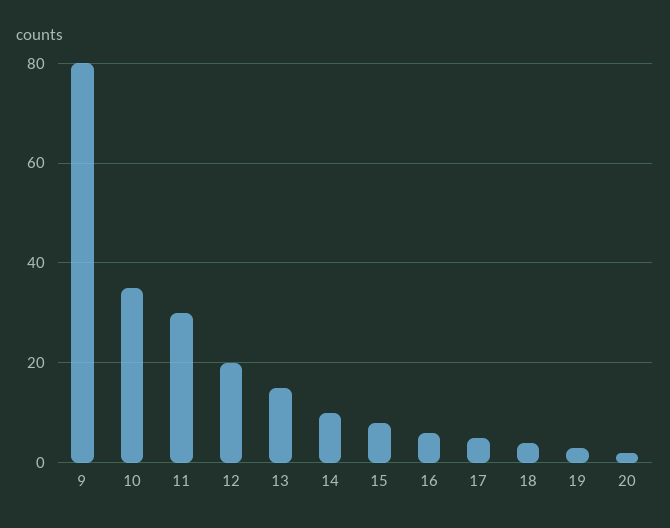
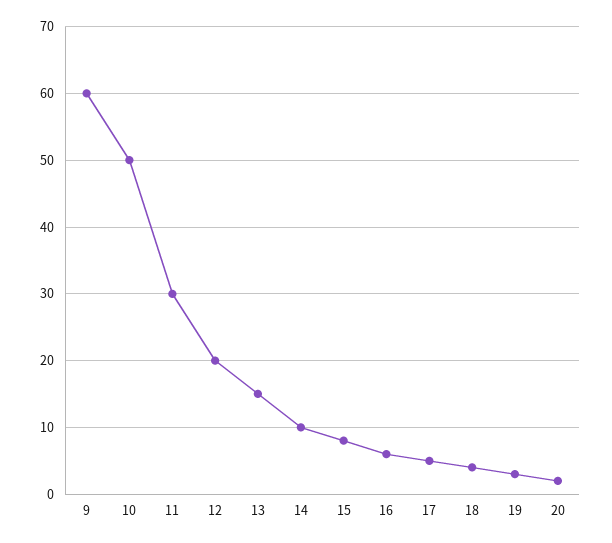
9: 80 -> 60
10: 35 -> 50

